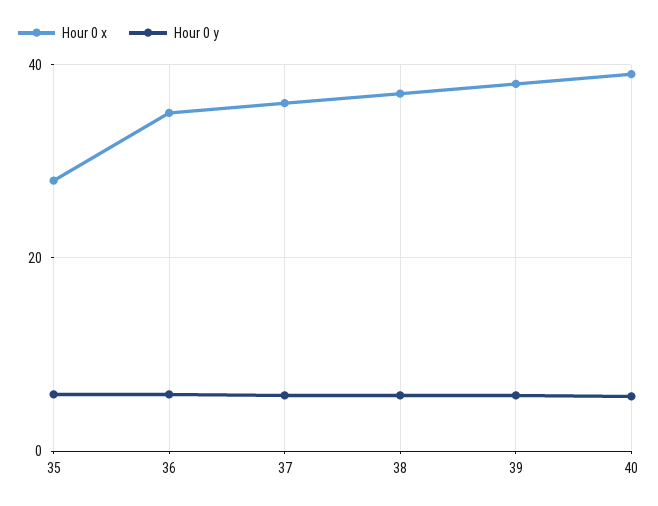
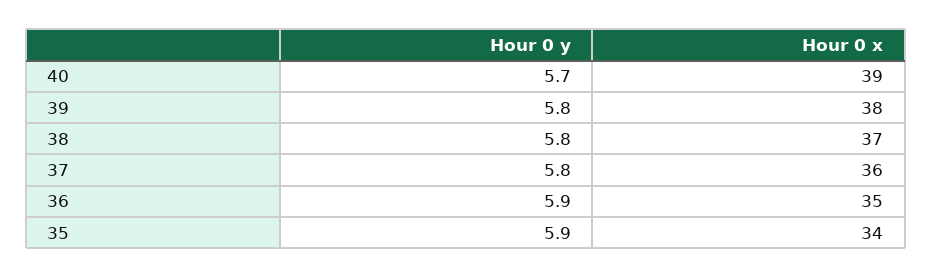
Hour 0 x, 35: 28 -> 34

